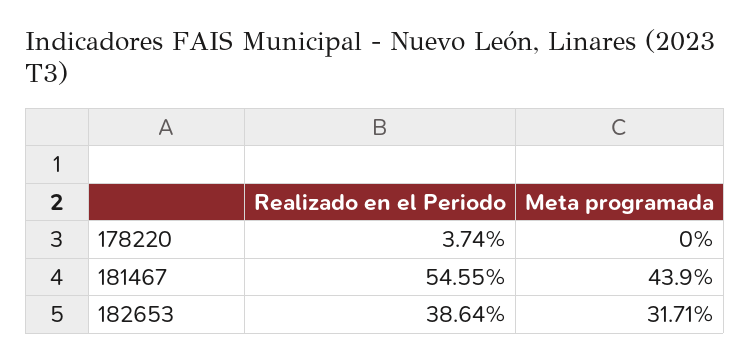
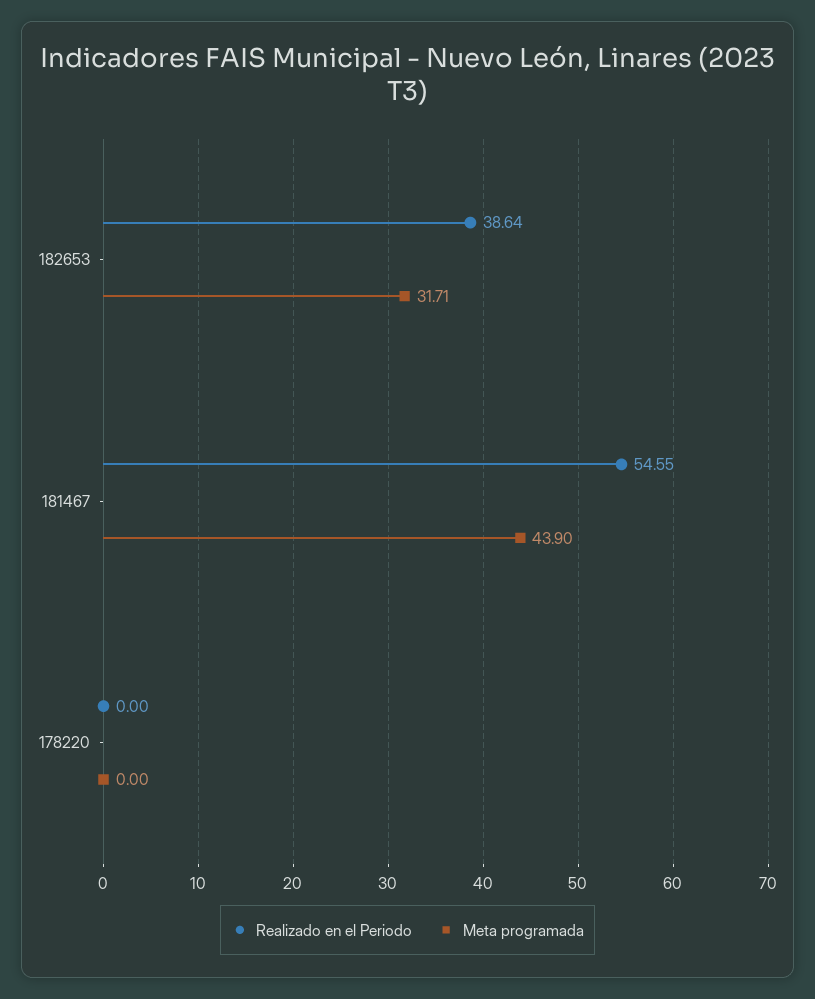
Realizado en el Periodo, 178220: 3.74 -> 0

